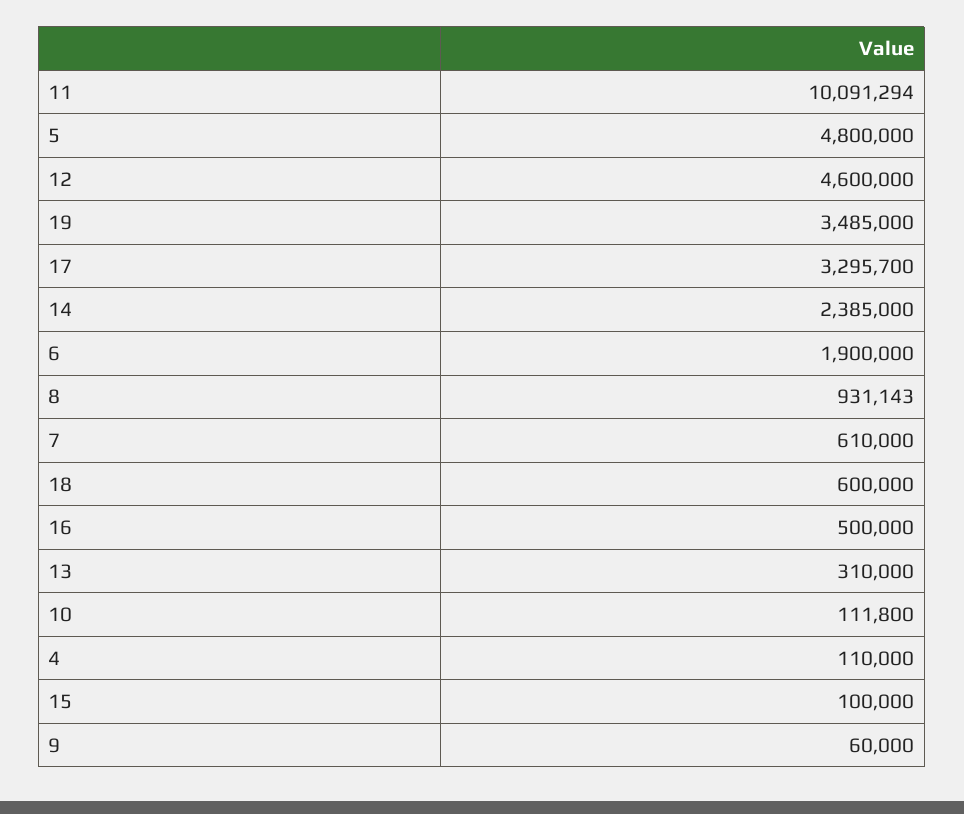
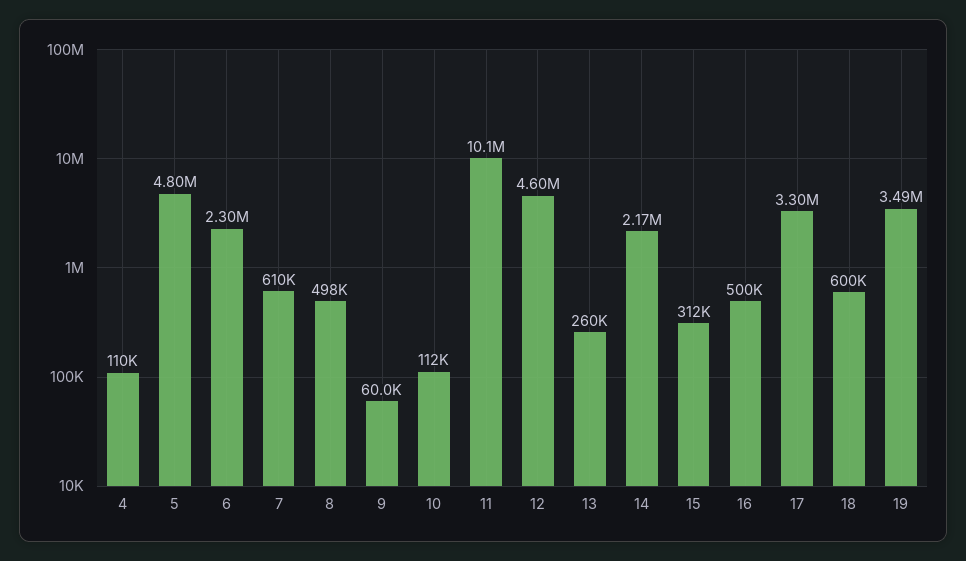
14: 2385000 -> 2170000
6: 1900000 -> 2300000
8: 931143 -> 498000
13: 310000 -> 260000
15: 100000 -> 312000

